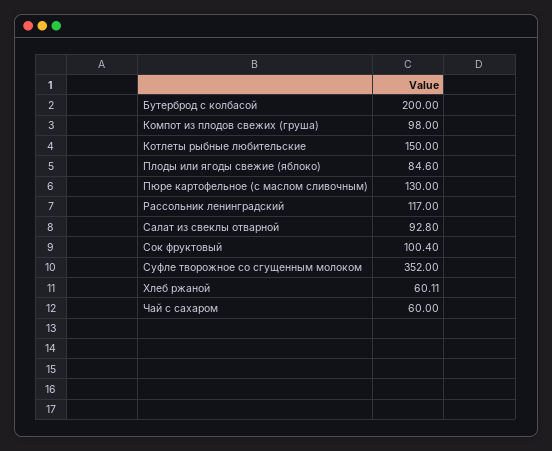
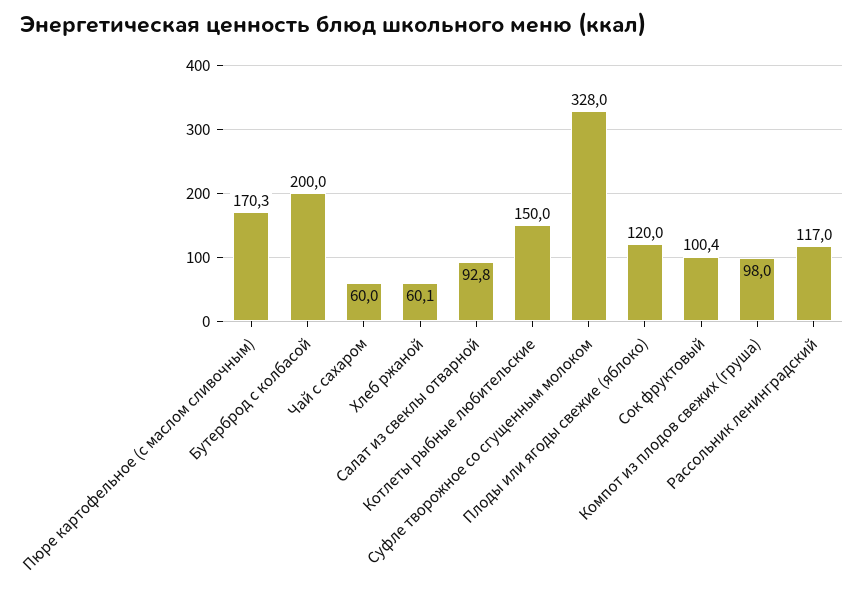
Плоды или ягоды свежие (яблоко): 84.6 -> 120
Пюре картофельное (с маслом сливочным): 130 -> 170.3
Суфле творожное со сгущенным молоком: 352 -> 328

